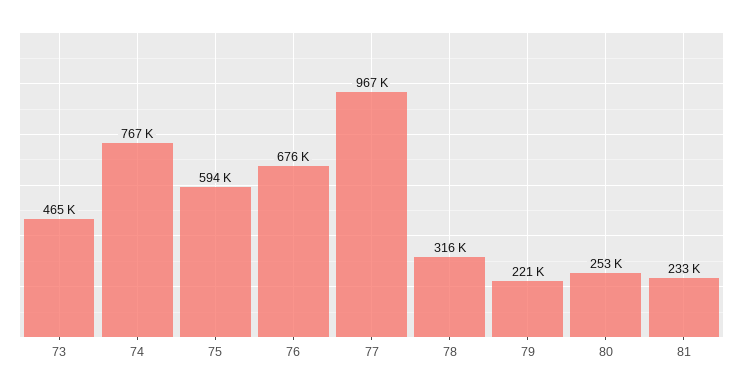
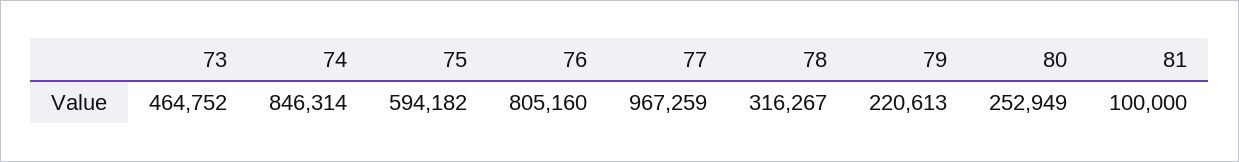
74: 767000 -> 846314
76: 676000 -> 805160
81: 233000 -> 100000

